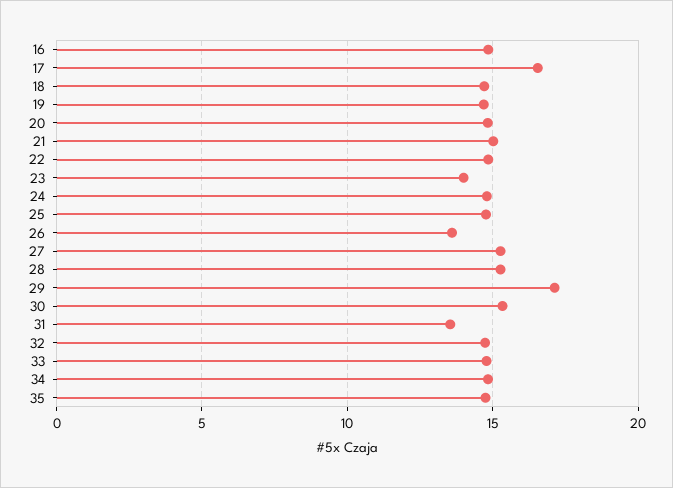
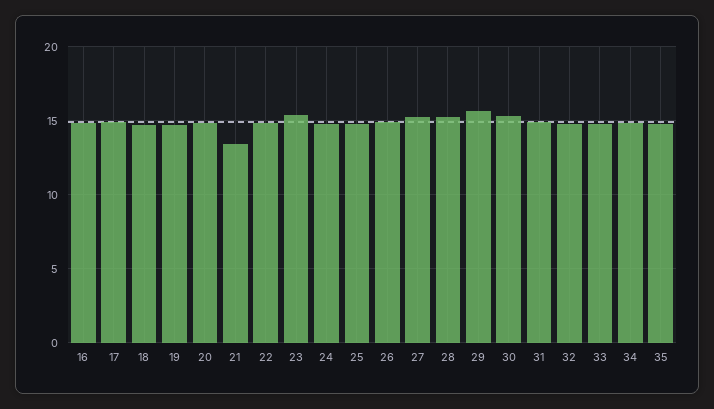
17: 16.5 -> 15
21: 15 -> 13.5
23: 14 -> 15.5
26: 13.5 -> 15
29: 17 -> 15.5
31: 13.5 -> 15

